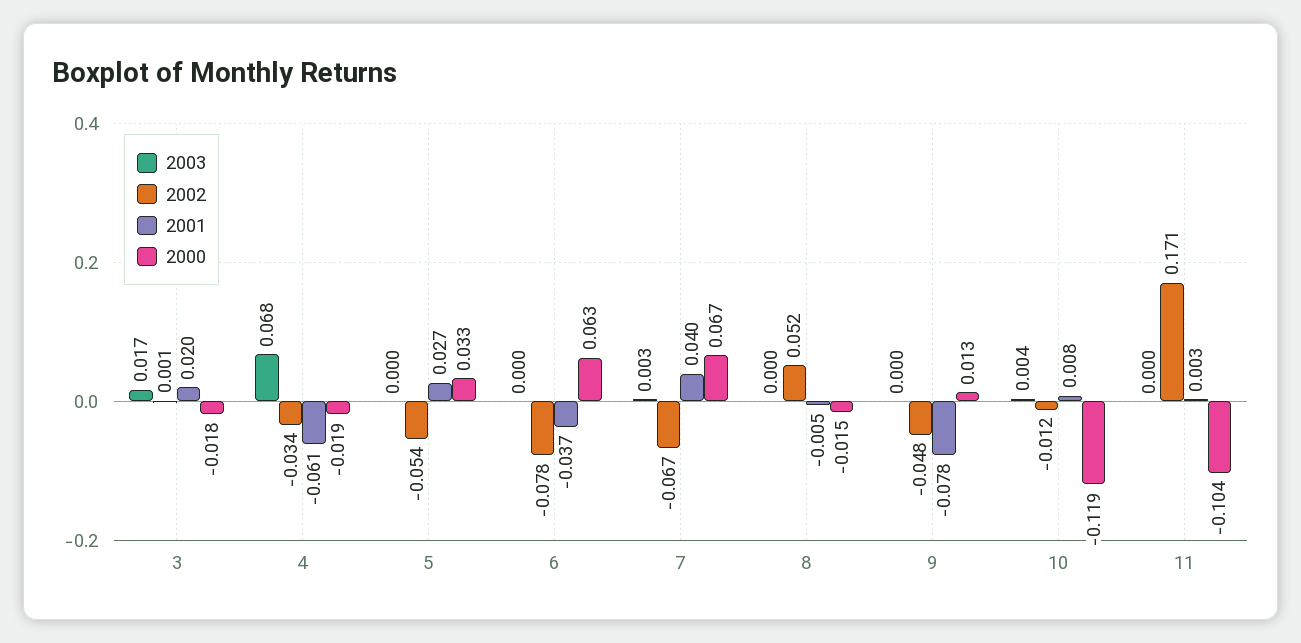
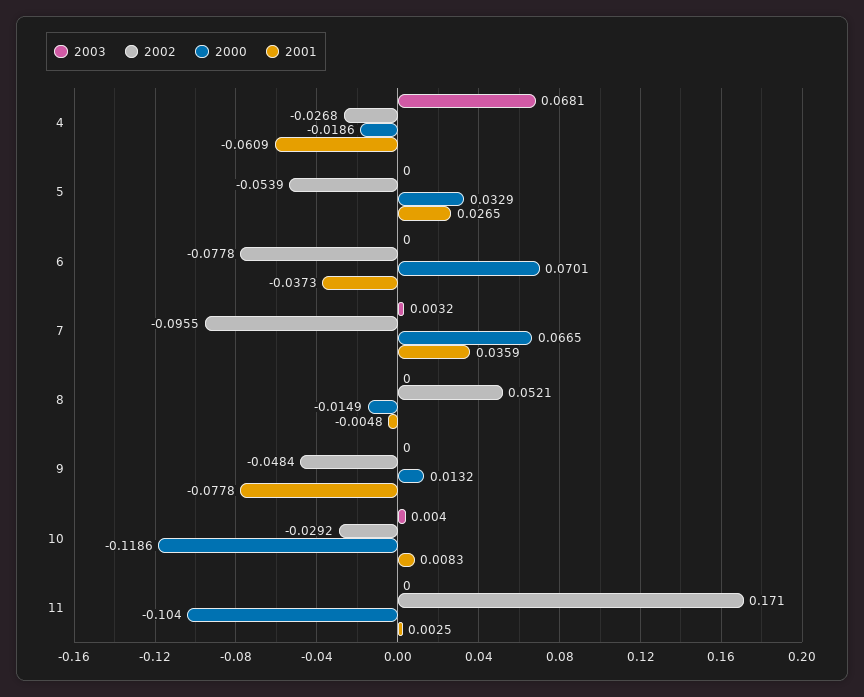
2003, 3: 0.017 -> none
2002, 3: 0.001 -> none
2001, 3: 0.02 -> none
2000, 3: -0.018 -> none
2002, 4: -0.034 -> -0.0268
2000, 6: 0.063 -> 0.0701
2002, 7: -0.067 -> -0.0955
2001, 7: 0.04 -> 0.0359
2002, 10: -0.012 -> -0.0292

